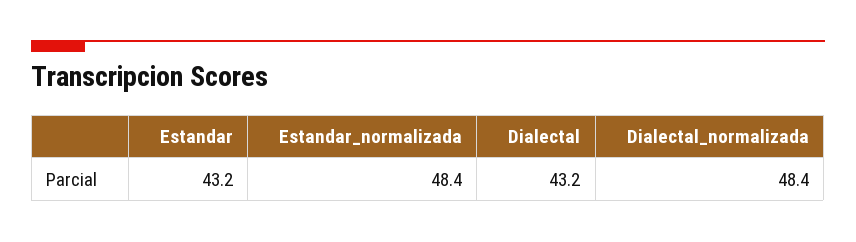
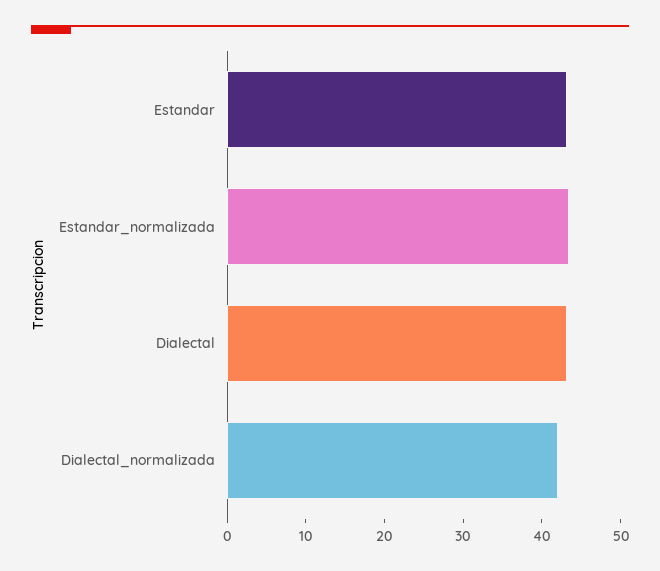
Estandar_normalizada: 48.4 -> 44
Dialectal_normalizada: 48.4 -> 42

